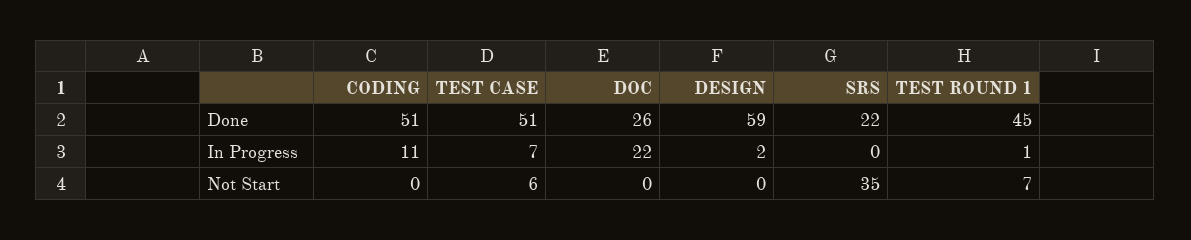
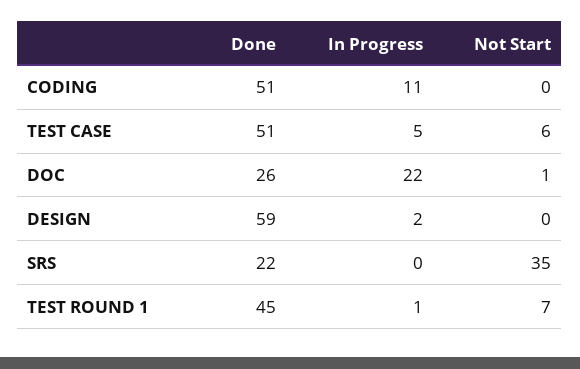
TEST CASE, In Progress: 7 -> 5
DOC, Not Start: 0 -> 1

